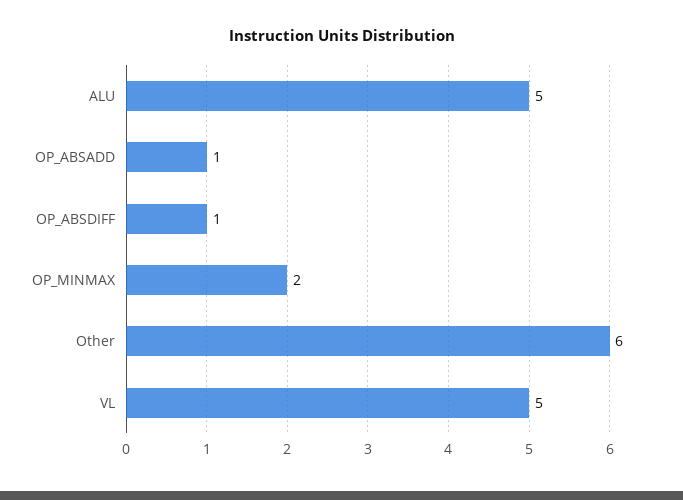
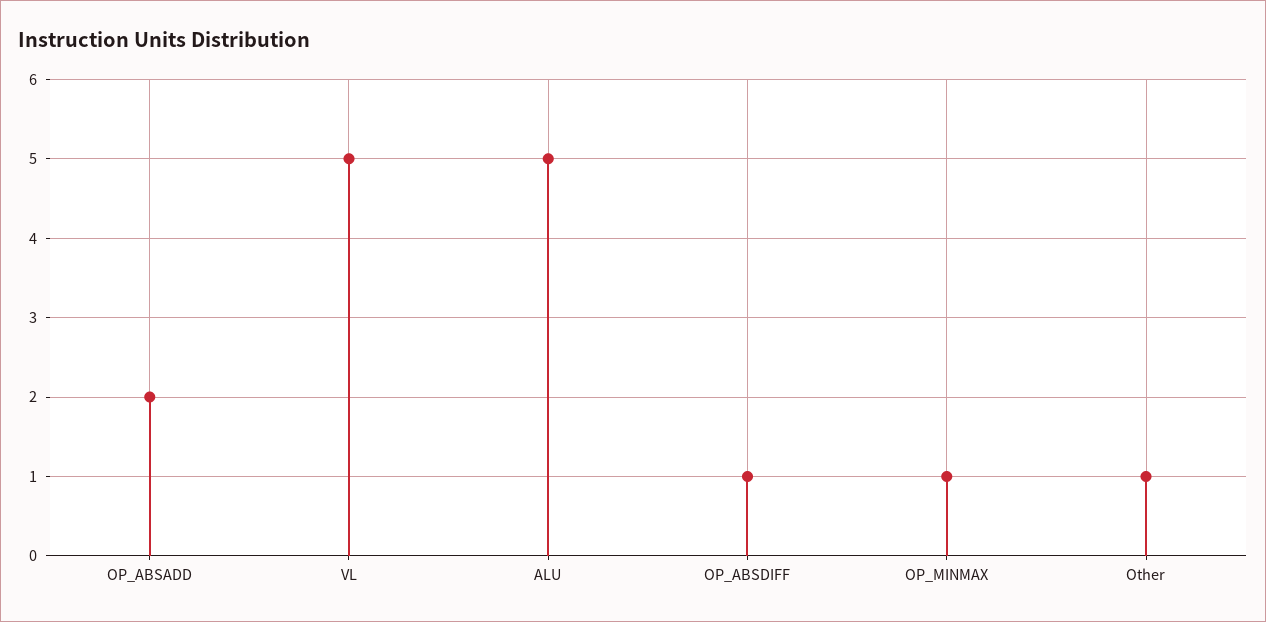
OP_ABSADD: 1 -> 2
OP_MINMAX: 2 -> 1
Other: 6 -> 1

